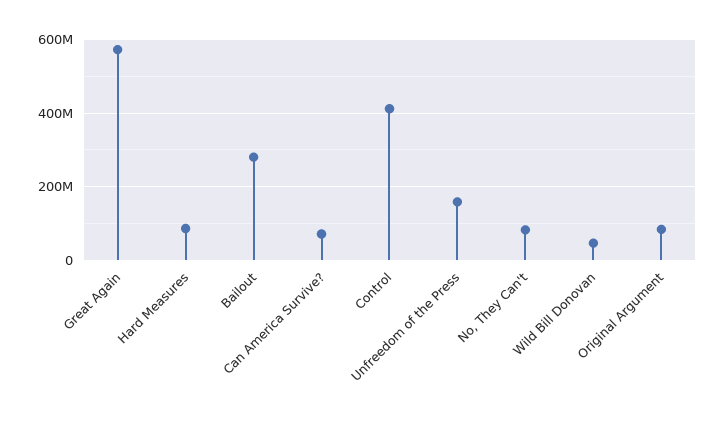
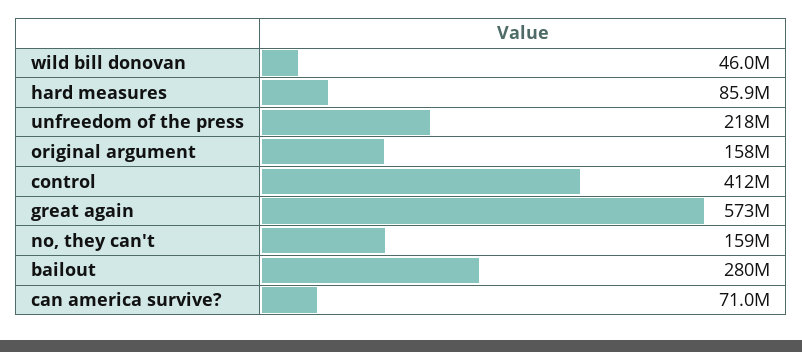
Unfreedom of the Press: 160000000 -> 218000000
No, They Can't: 80000000 -> 159000000
Original Argument: 80000000 -> 158000000

